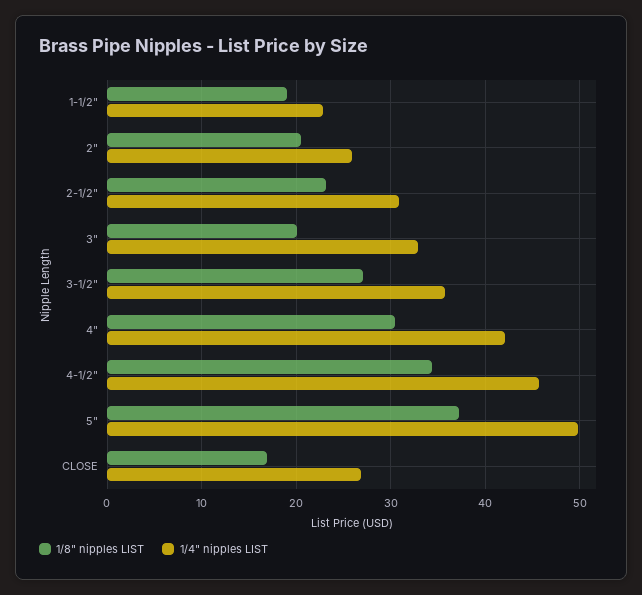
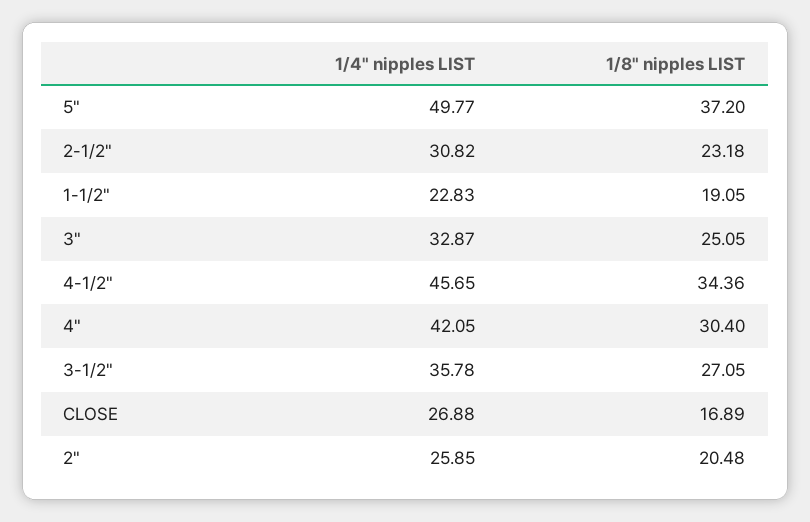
1/8" nipples LIST, 3": 20 -> 25.05

